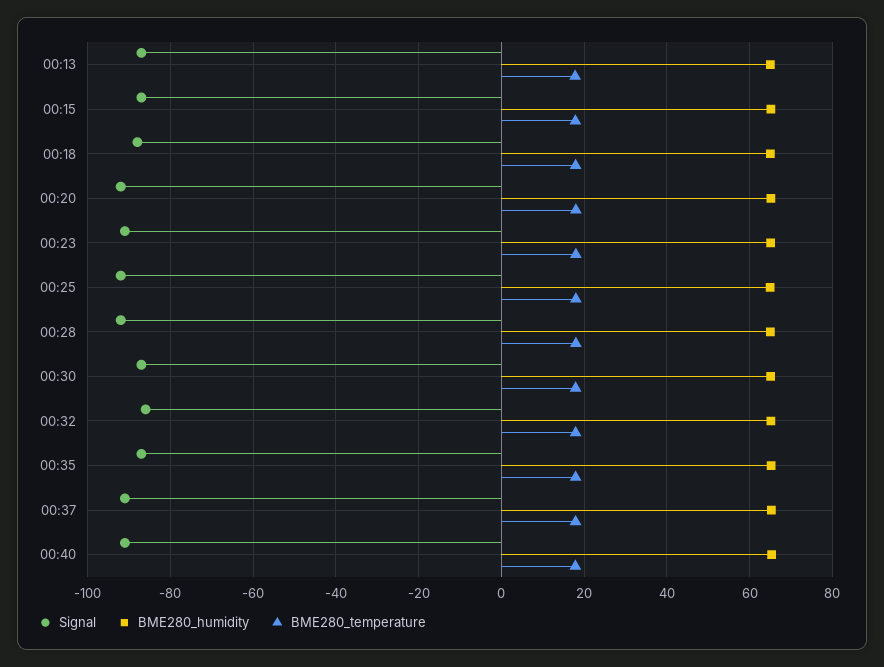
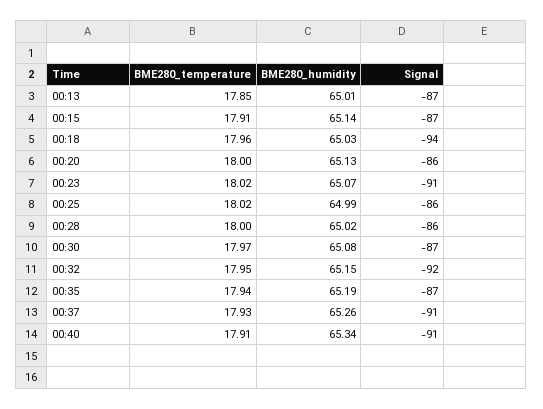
Signal, 00:18: -88 -> -94
Signal, 00:20: -92 -> -86
Signal, 00:25: -92 -> -86
Signal, 00:28: -92 -> -86
Signal, 00:32: -86 -> -92

